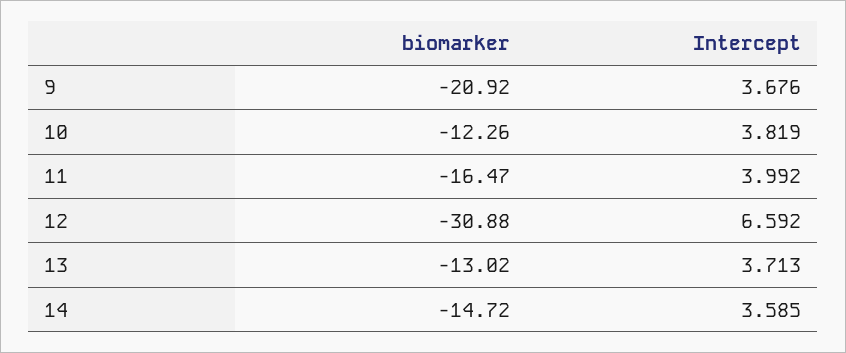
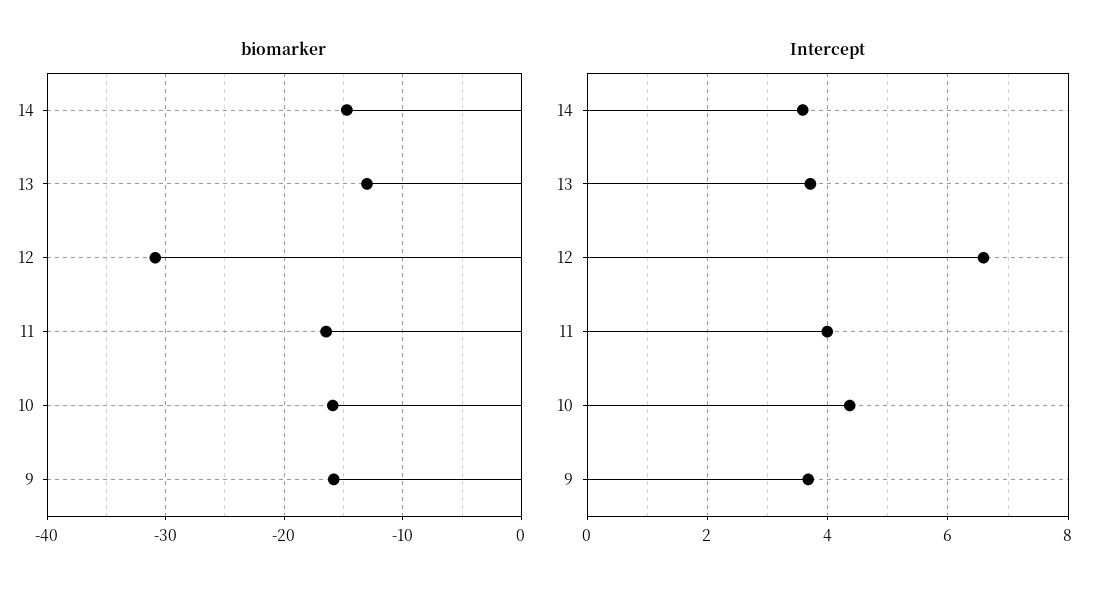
biomarker, 9: -20.92 -> -16
biomarker, 10: -12.26 -> -16
Intercept, 10: 3.819 -> 4.4

